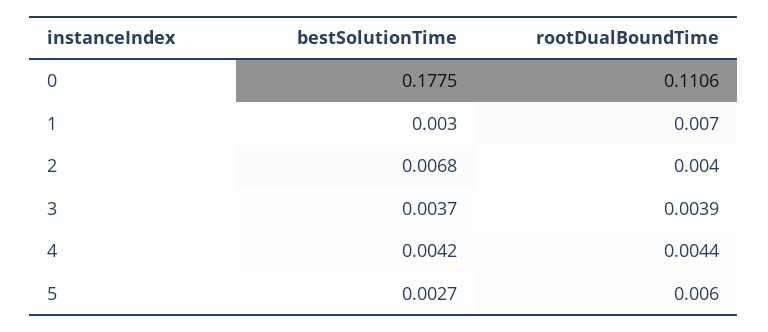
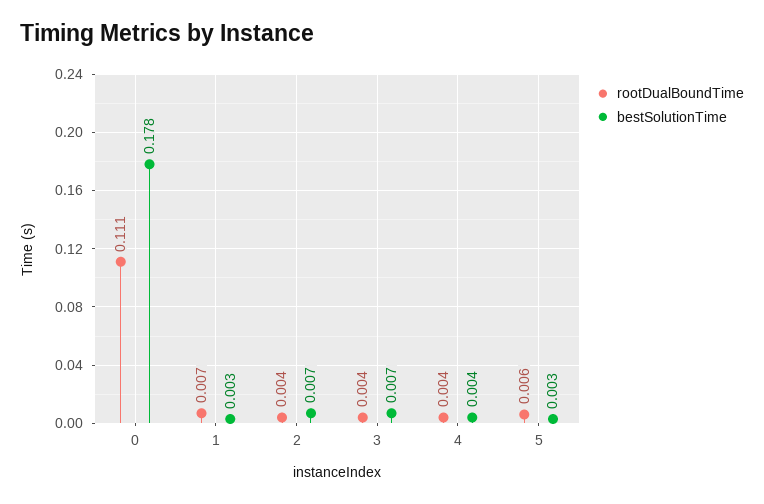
bestSolutionTime, 3: 0.0037 -> 0.007

